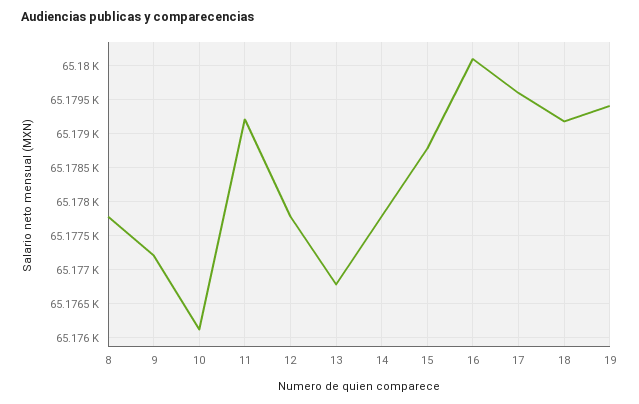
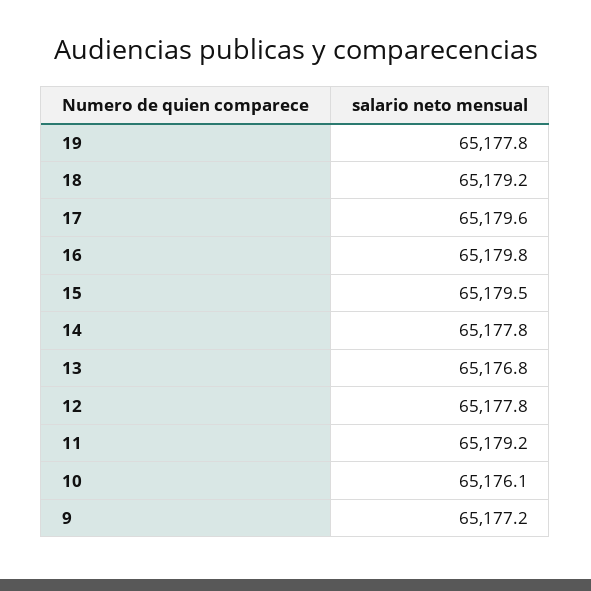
8: 65177.8 -> none
15: 65178.8 -> 65179.5
16: 65180.1 -> 65179.8
19: 65179.4 -> 65177.8

